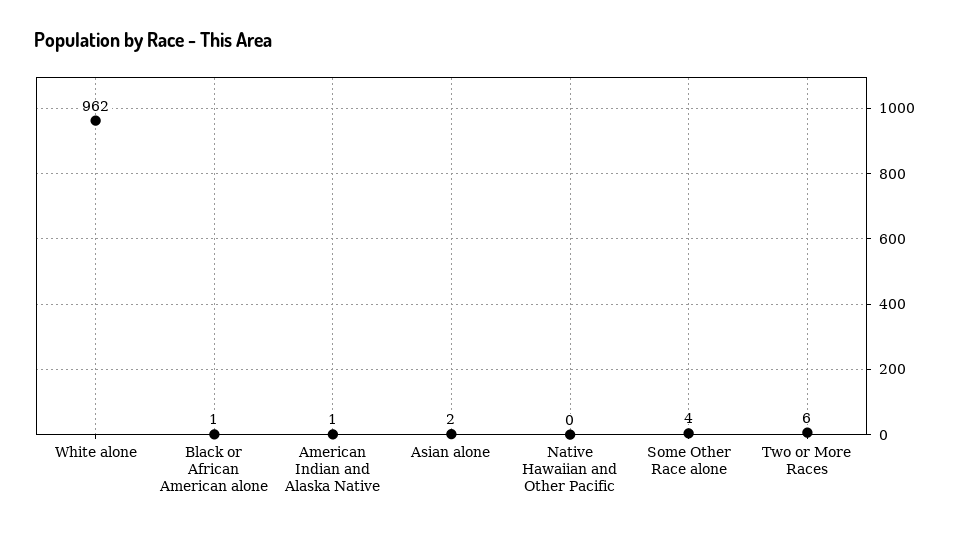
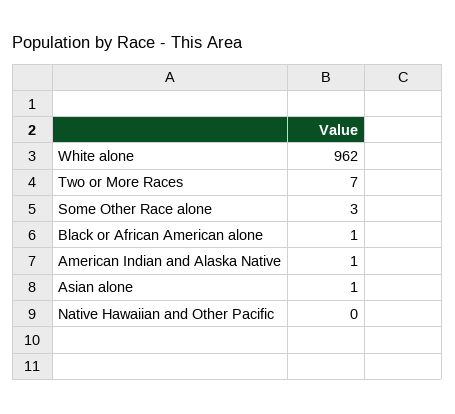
Asian alone: 2 -> 1
Some Other Race alone: 4 -> 3
Two or More Races: 6 -> 7

